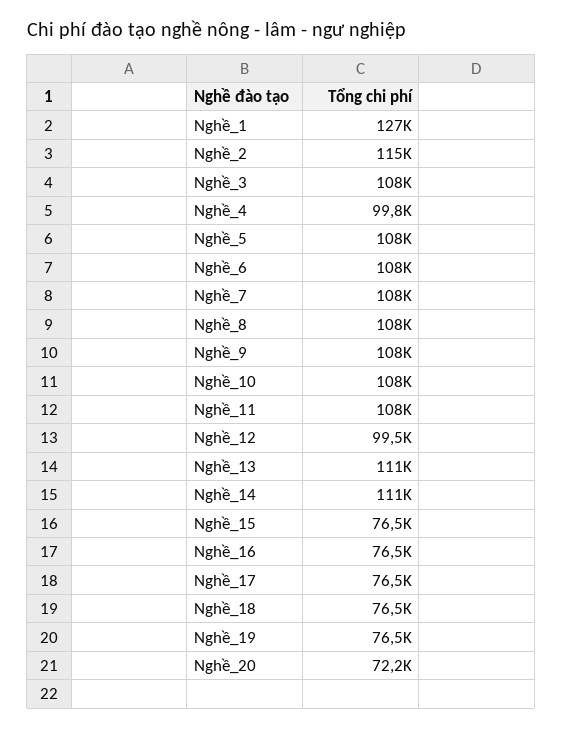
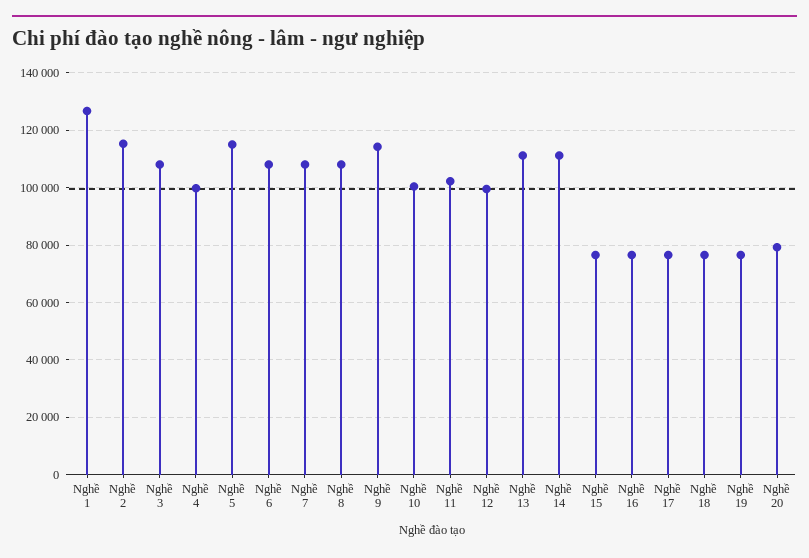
Nghề_5: 108000 -> 115000
Nghề_9: 108000 -> 115000
Nghề_10: 108000 -> 100000
Nghề_11: 108000 -> 102500
Nghề_20: 72200 -> 80000

